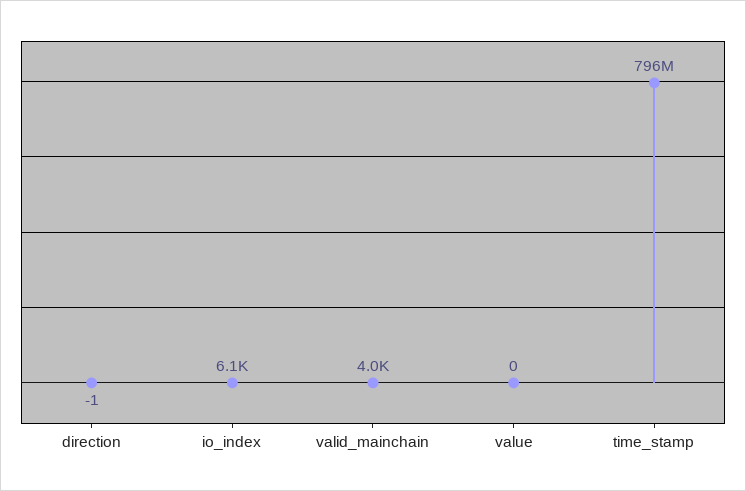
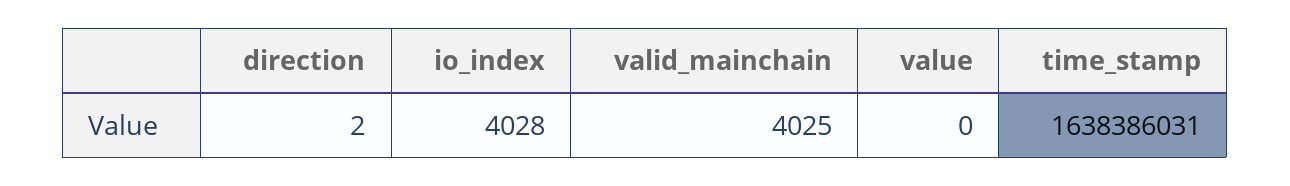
direction: -1 -> 2
io_index: 6100 -> 4028
time_stamp: 796000000 -> 1638386031

